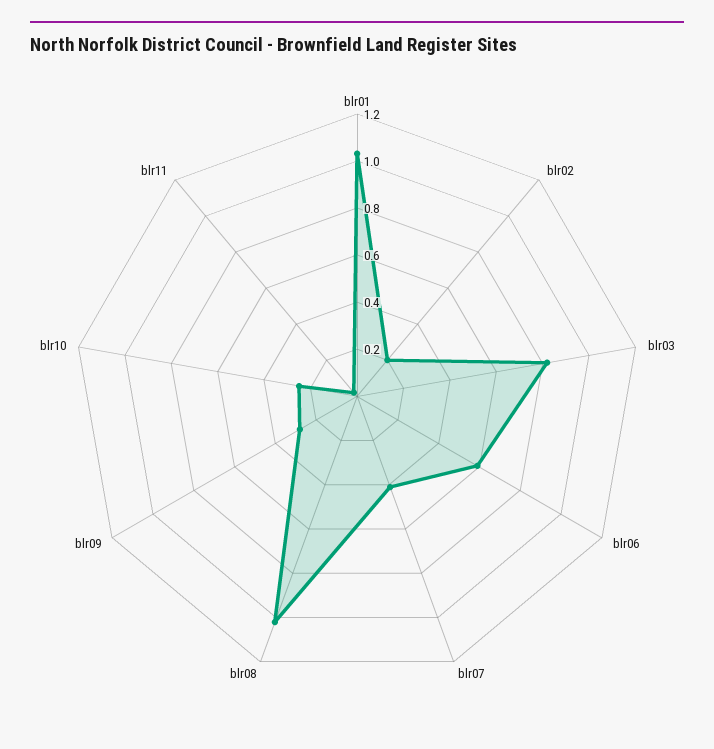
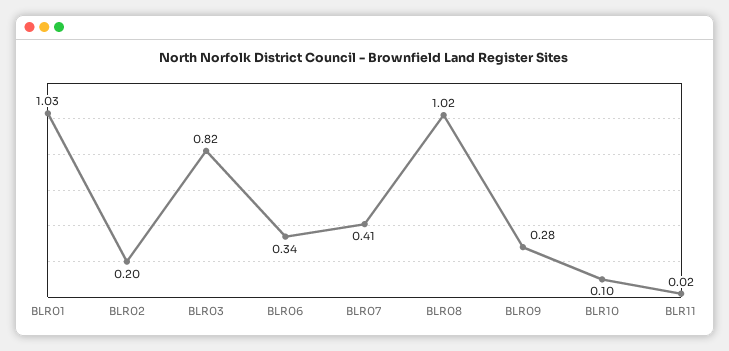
blr06: 0.6 -> 0.34
blr10: 0.25 -> 0.1

